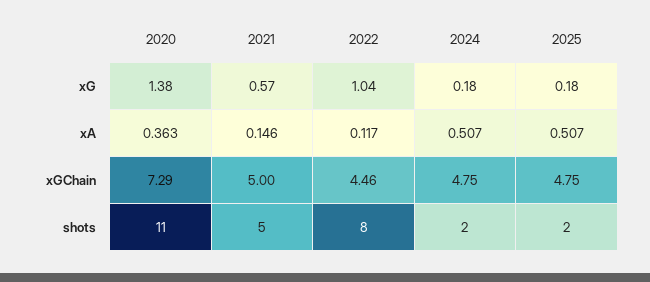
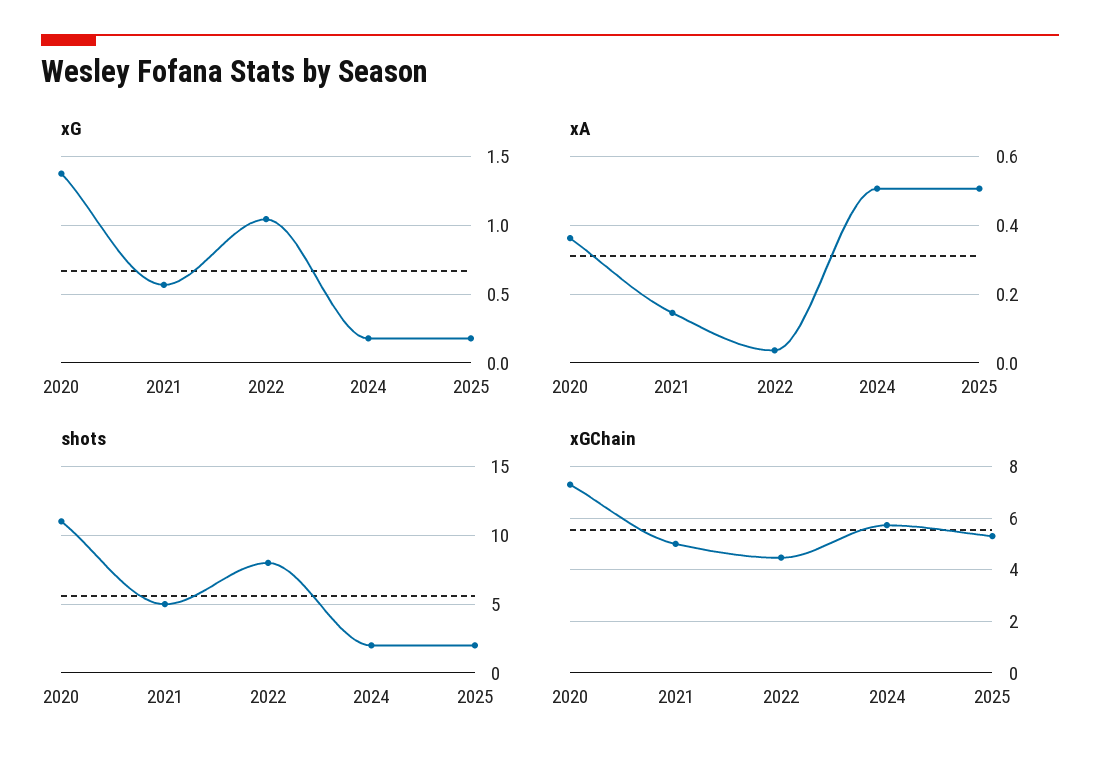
xA, 2022: 0.117 -> 0.04
xGChain, 2024: 4.75 -> 5.75
xGChain, 2025: 4.75 -> 5.25

